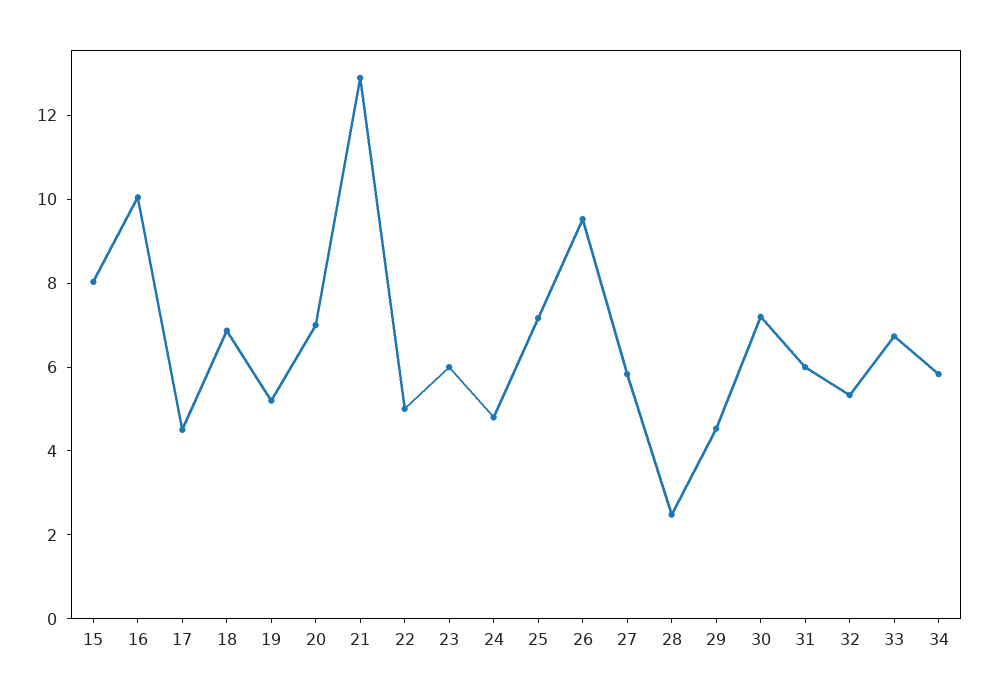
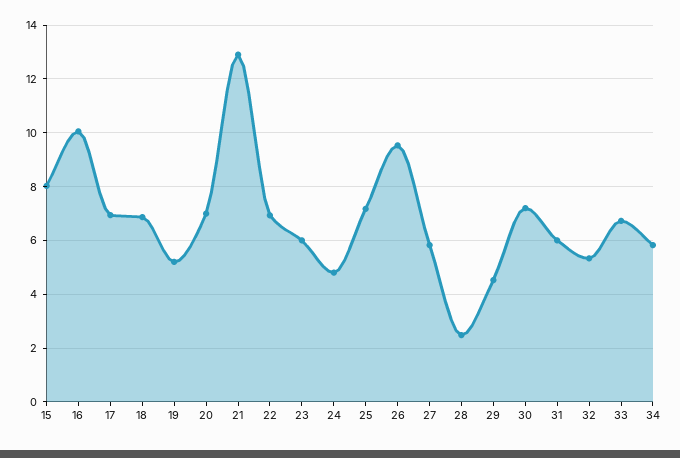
17: 4.5 -> 7
22: 5 -> 7

